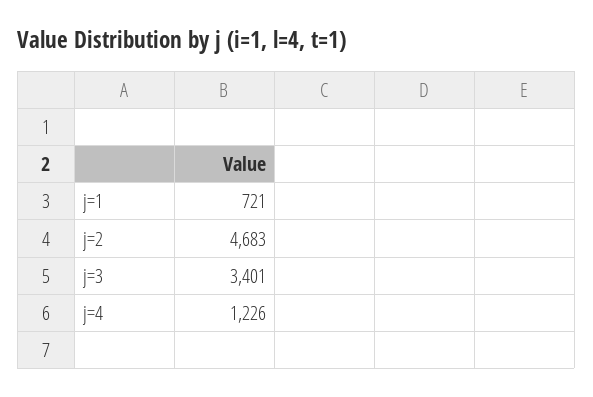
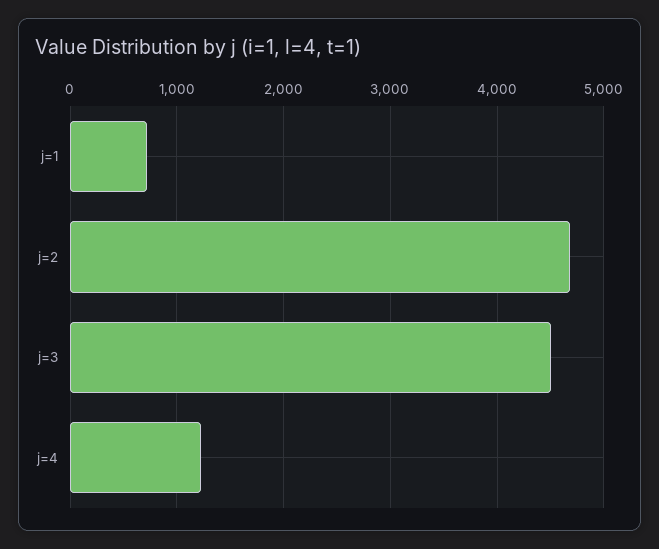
j=3: 3401 -> 4500

